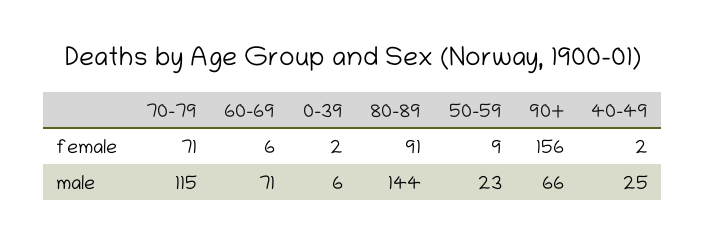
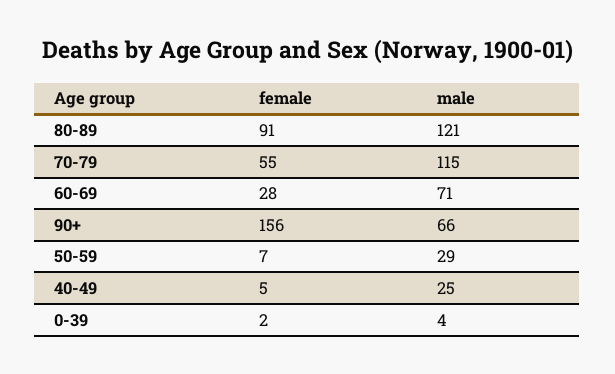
70-79, female: 71 -> 55
60-69, female: 6 -> 28
50-59, female: 9 -> 7
40-49, female: 2 -> 5
0-39, male: 6 -> 4
80-89, male: 144 -> 121
50-59, male: 23 -> 29

